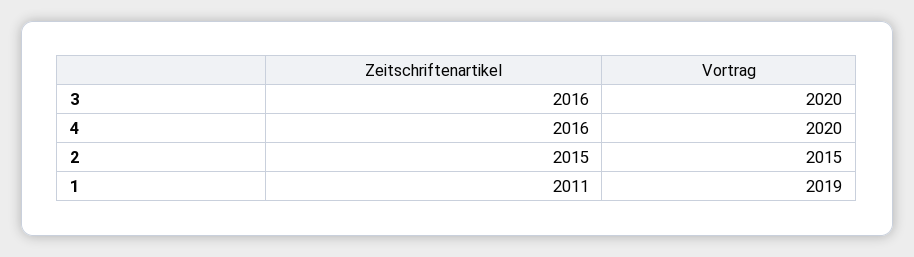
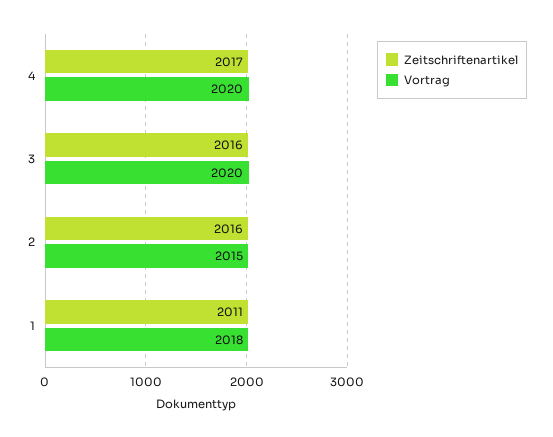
Zeitschriftenartikel, 4: 2016 -> 2017
Zeitschriftenartikel, 2: 2015 -> 2016
Vortrag, 1: 2019 -> 2018

